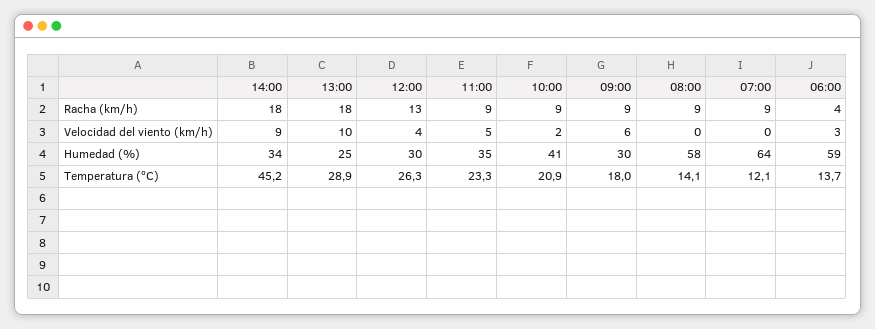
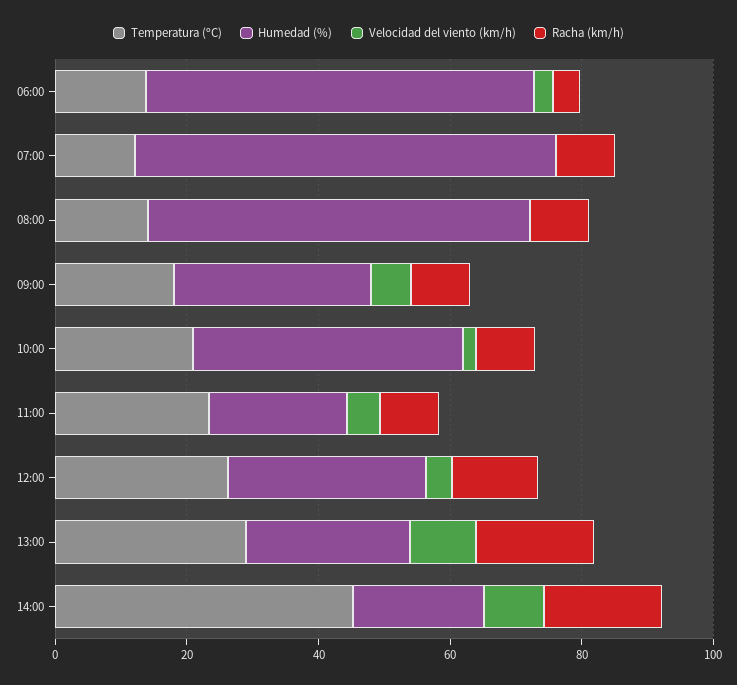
Humedad (%), 14:00: 34 -> 20
Humedad (%), 11:00: 35 -> 20

